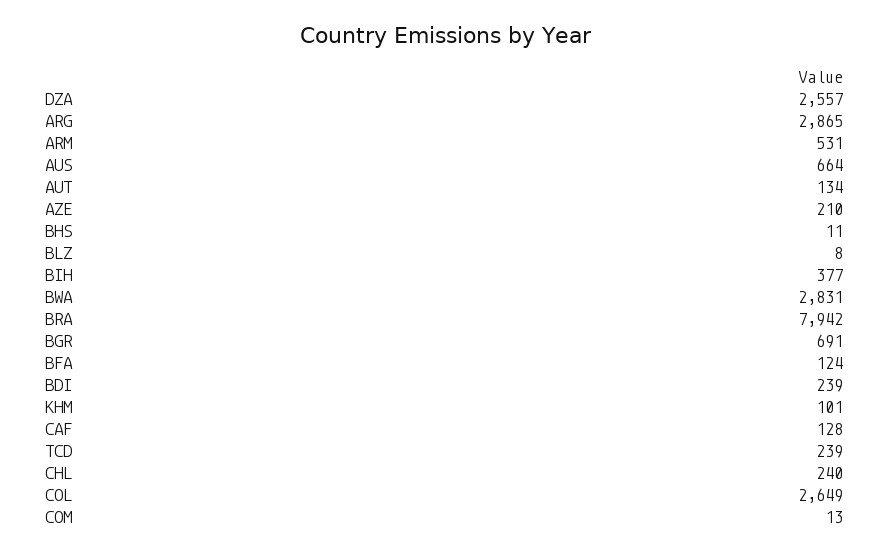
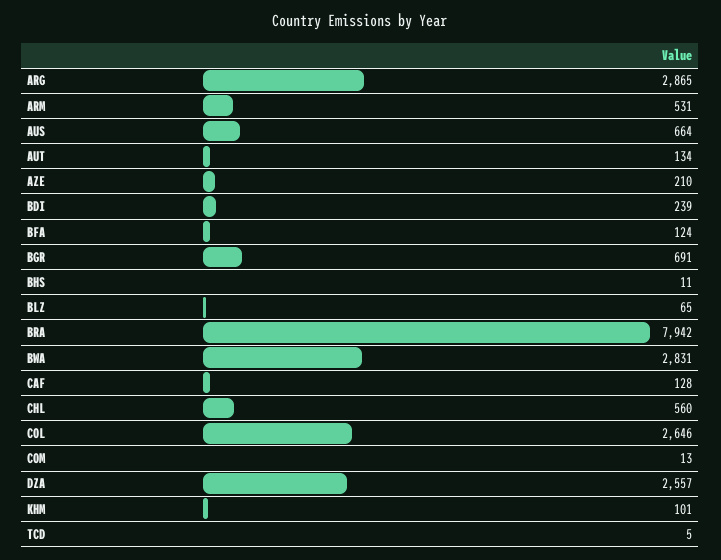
BLZ: 8 -> 65
BIH: 377 -> none
TCD: 239 -> 5
CHL: 240 -> 560
COL: 2649 -> 2646

